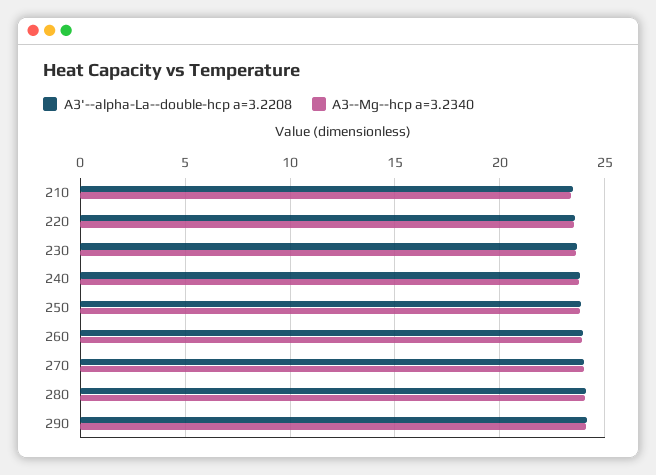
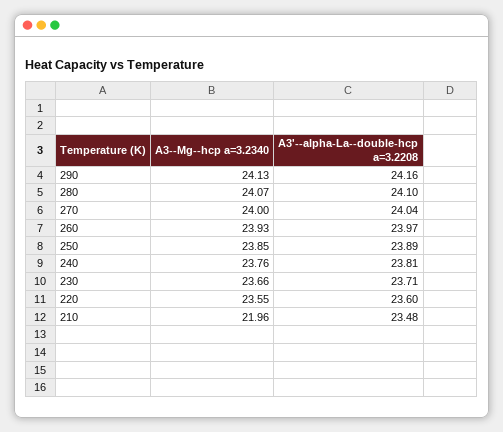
A3--Mg--hcp a=3.2340, 210: 23.5 -> 21.96

